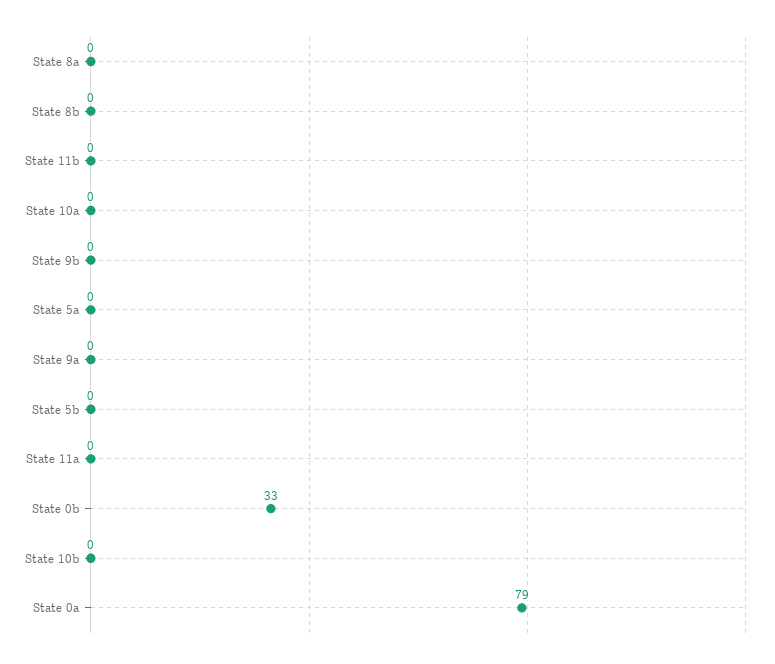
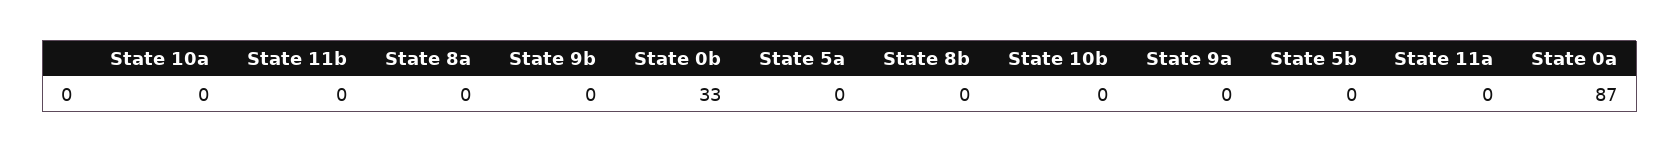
State 0a: 79 -> 87

